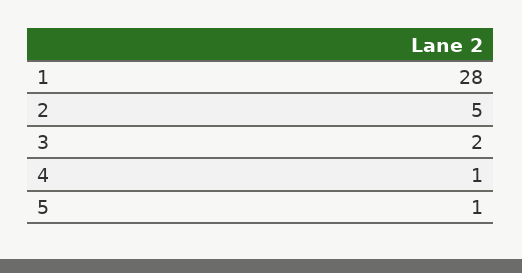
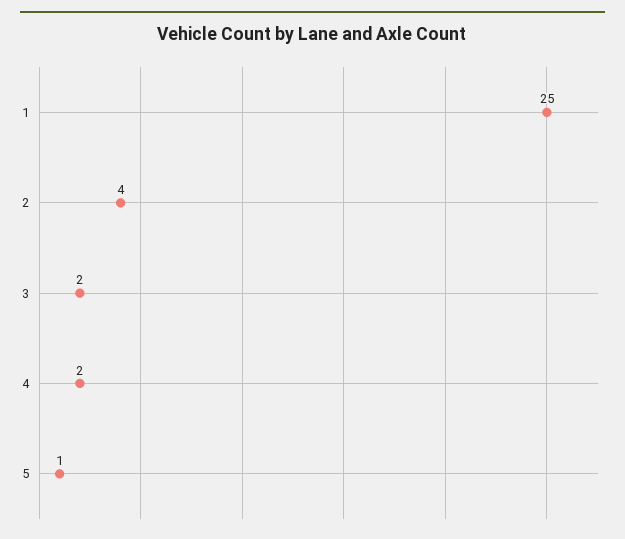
1: 28 -> 25
2: 5 -> 4
4: 1 -> 2

